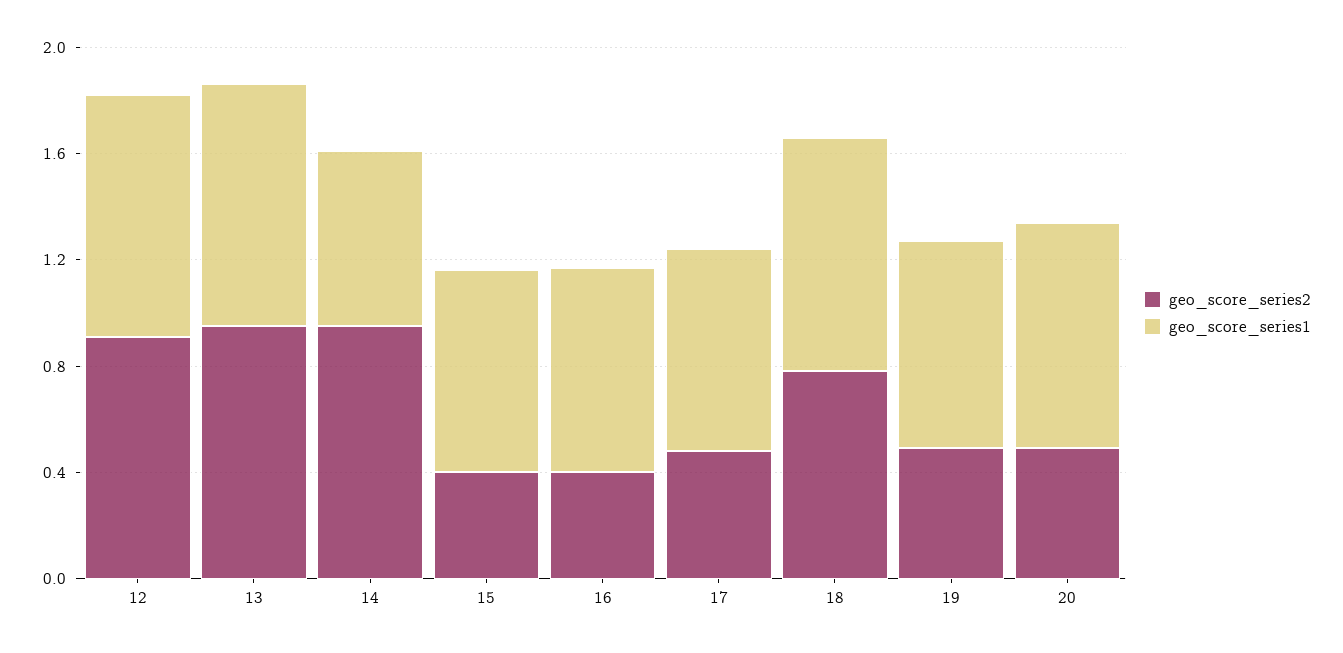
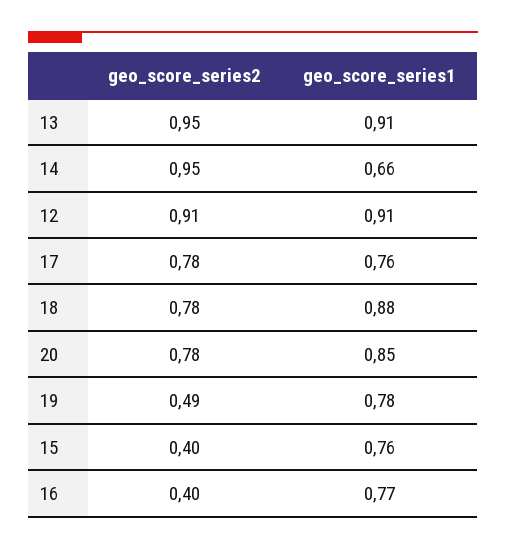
geo_score_series2, 17: 0.5 -> 0.78
geo_score_series2, 20: 0.5 -> 0.78

